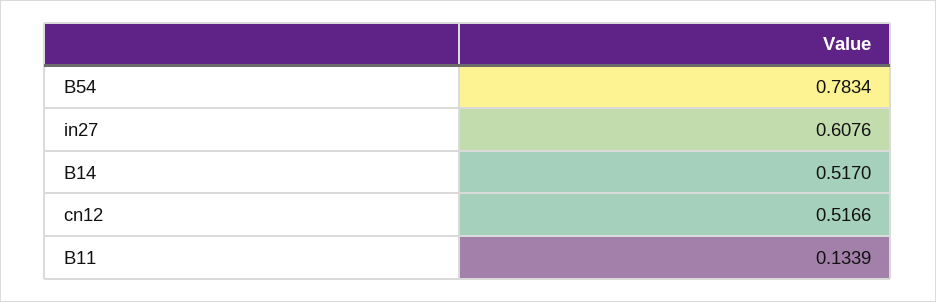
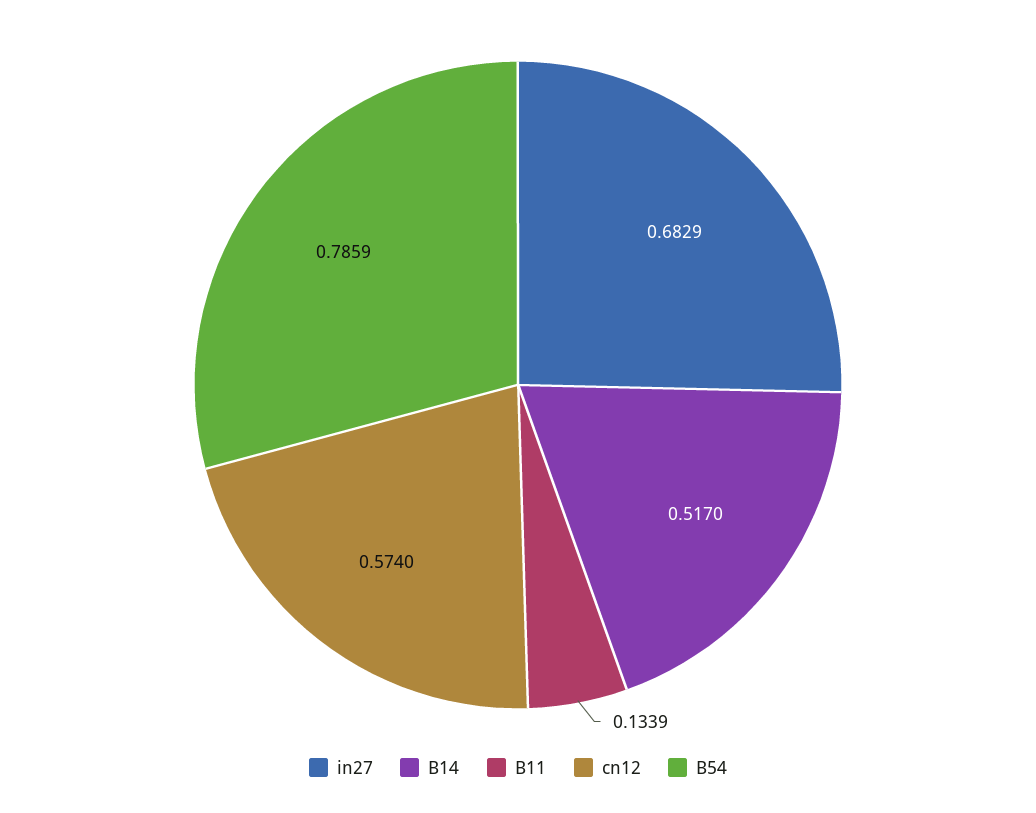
B54: 0.7834 -> 0.7859
in27: 0.6076 -> 0.6829
cn12: 0.5166 -> 0.574

